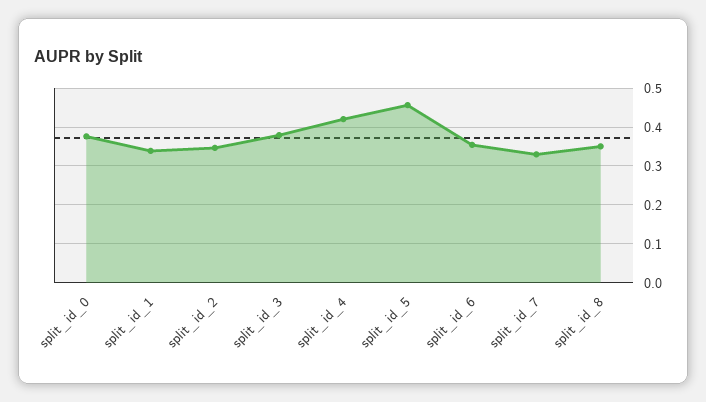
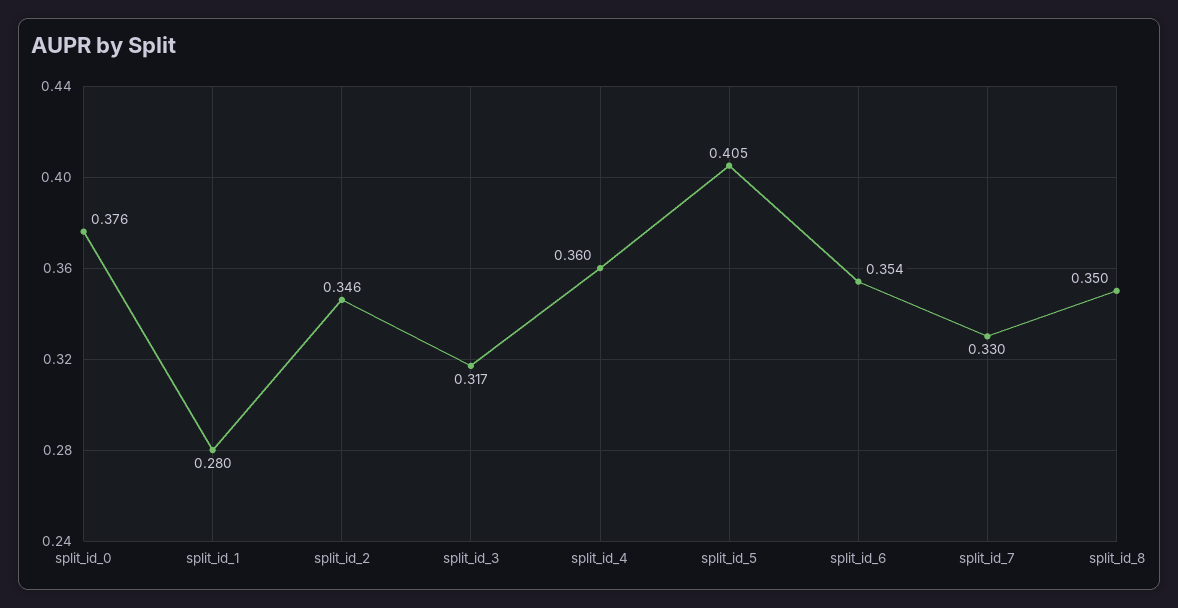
split_id_1: 0.34 -> 0.28
split_id_3: 0.38 -> 0.317
split_id_4: 0.42 -> 0.36
split_id_5: 0.46 -> 0.405

